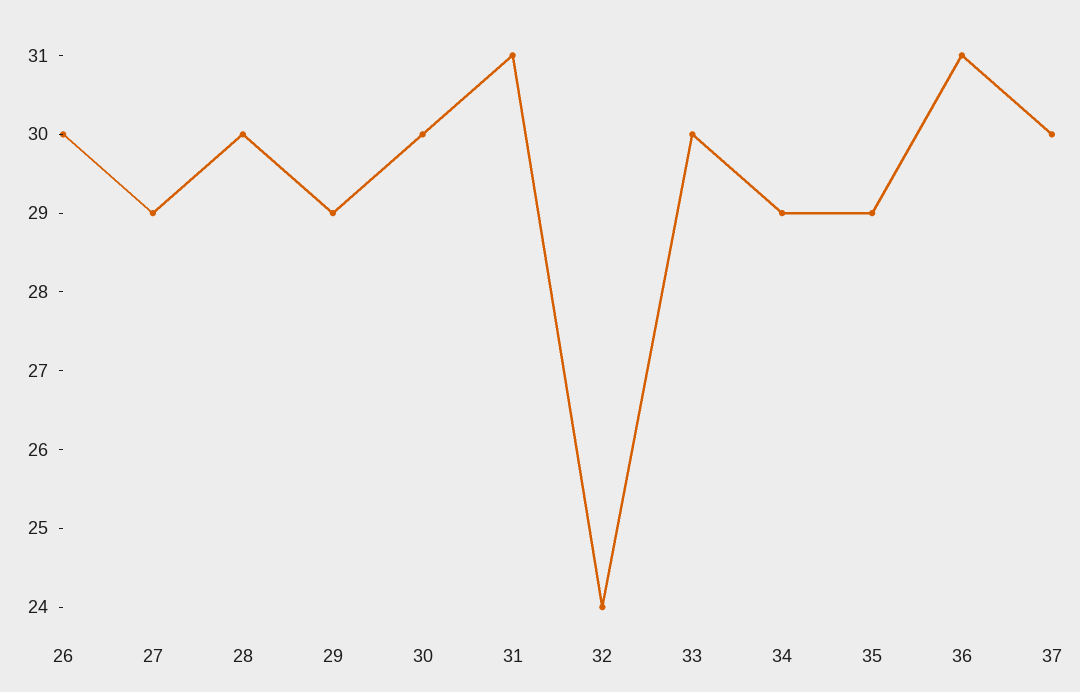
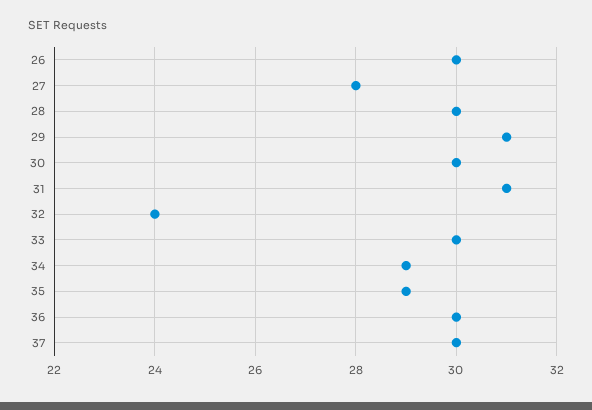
27: 29 -> 28
29: 29 -> 31
36: 31 -> 30

